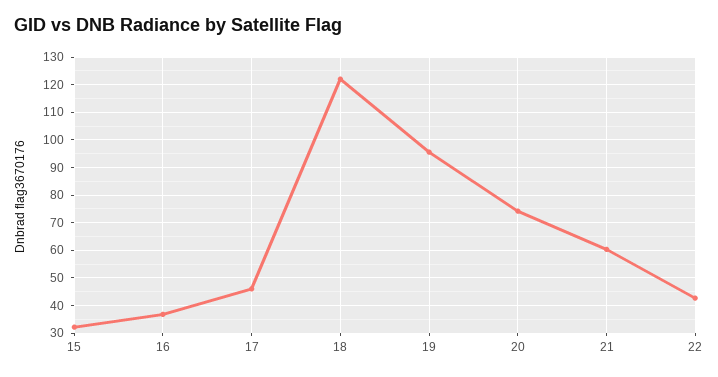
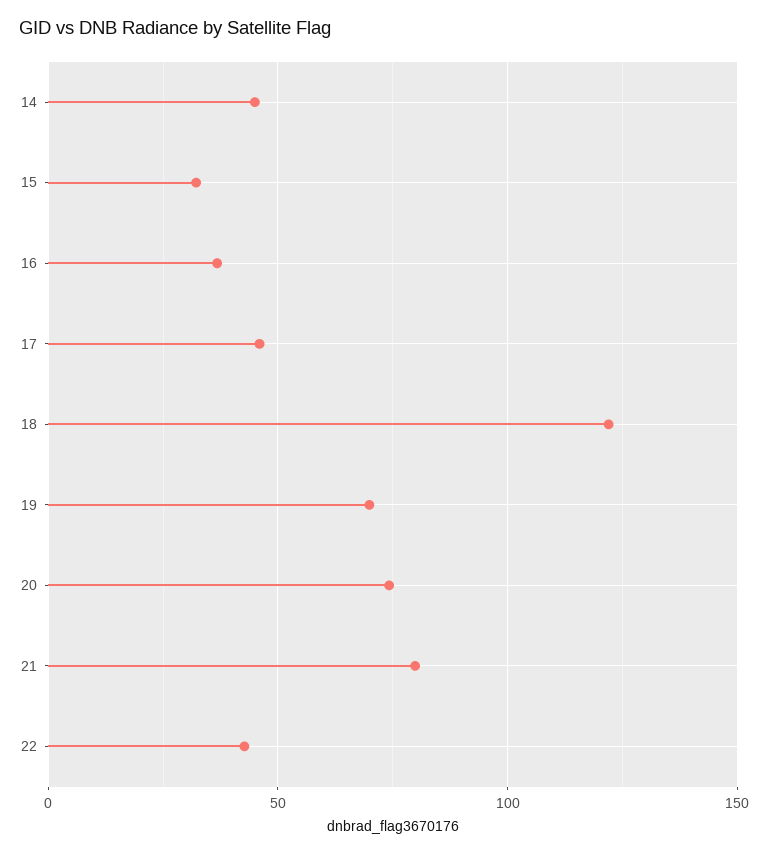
19: 95 -> 70
21: 60 -> 80
14: none -> 45

